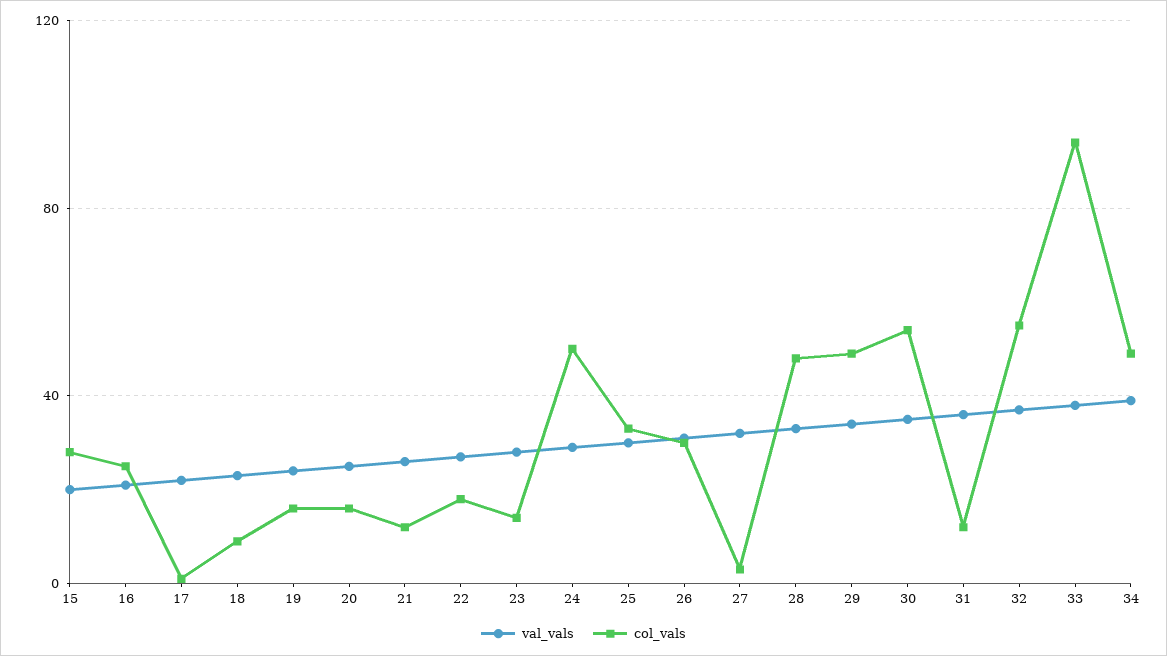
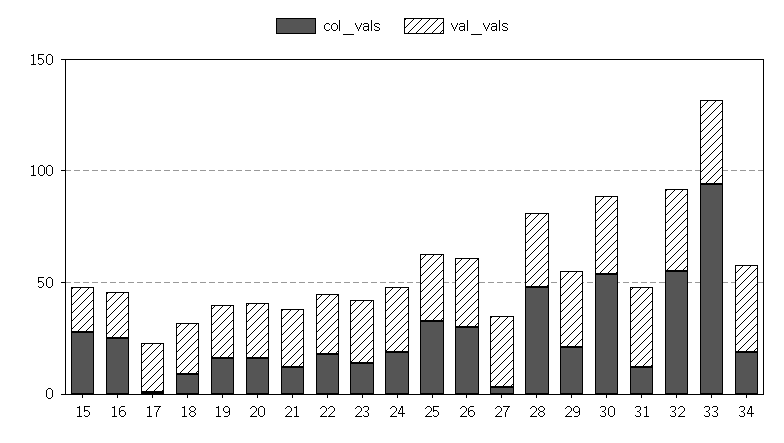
col_vals, 24: 50 -> 20
col_vals, 29: 50 -> 20
col_vals, 34: 50 -> 20

